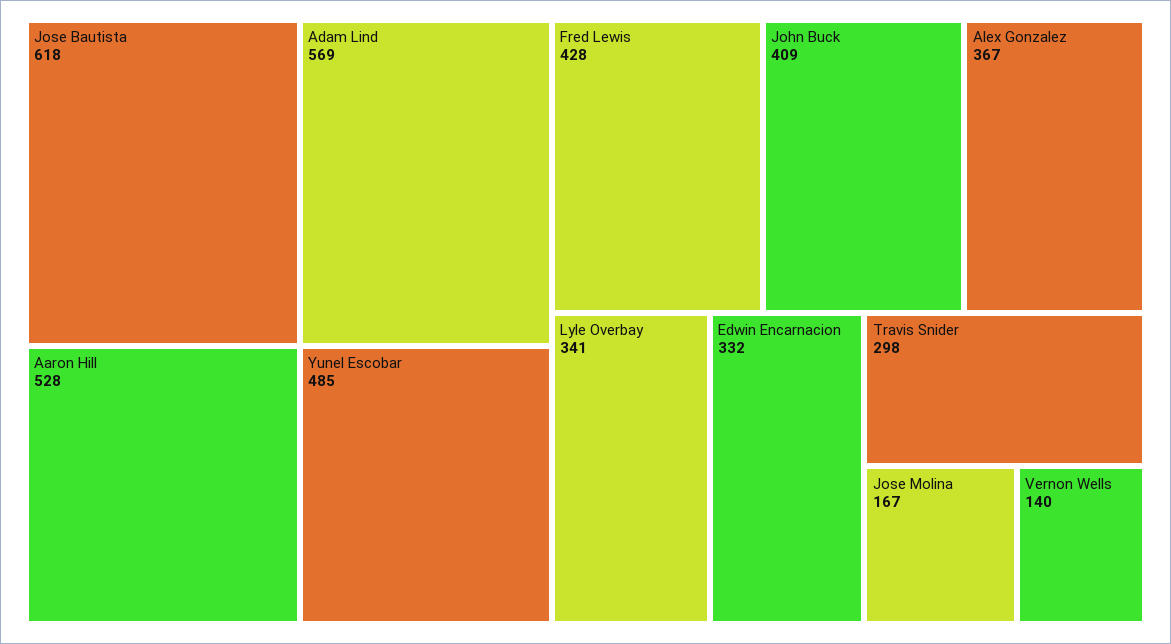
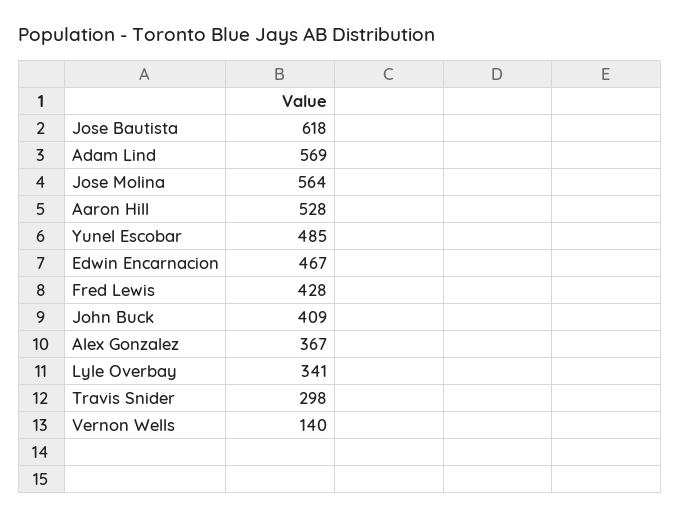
Edwin Encarnacion: 332 -> 467
Jose Molina: 167 -> 564

